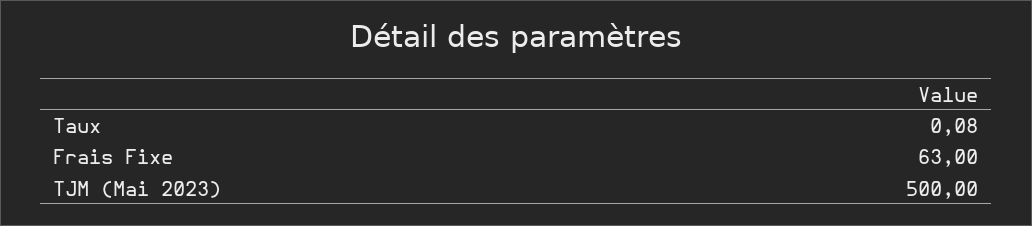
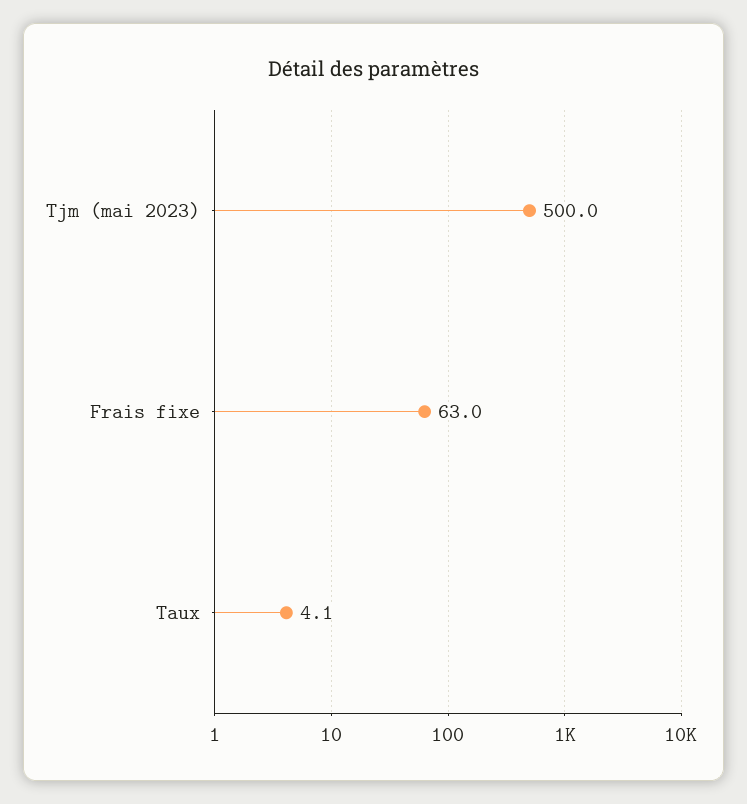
Taux: 0.08 -> 4.1

